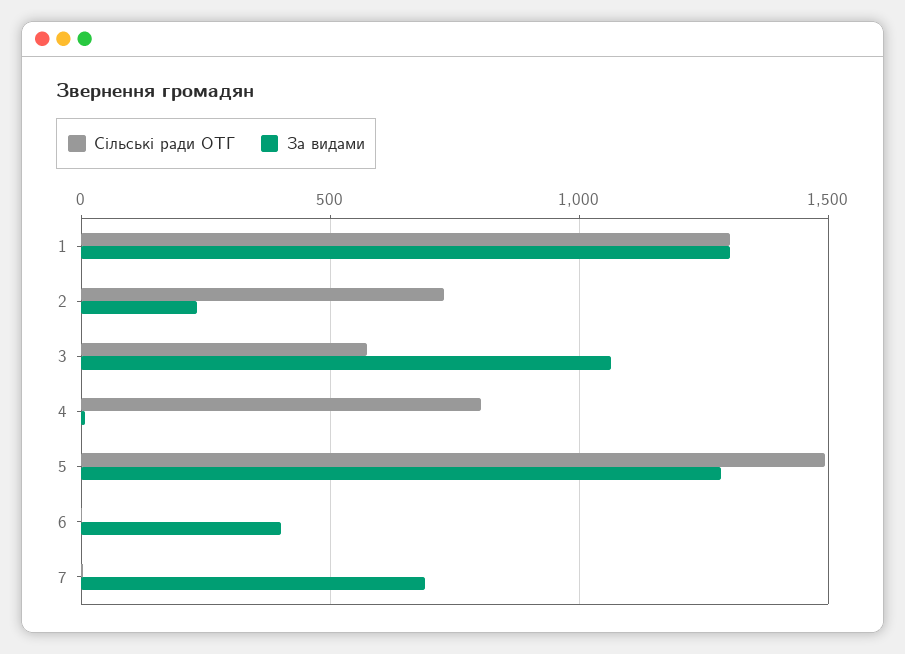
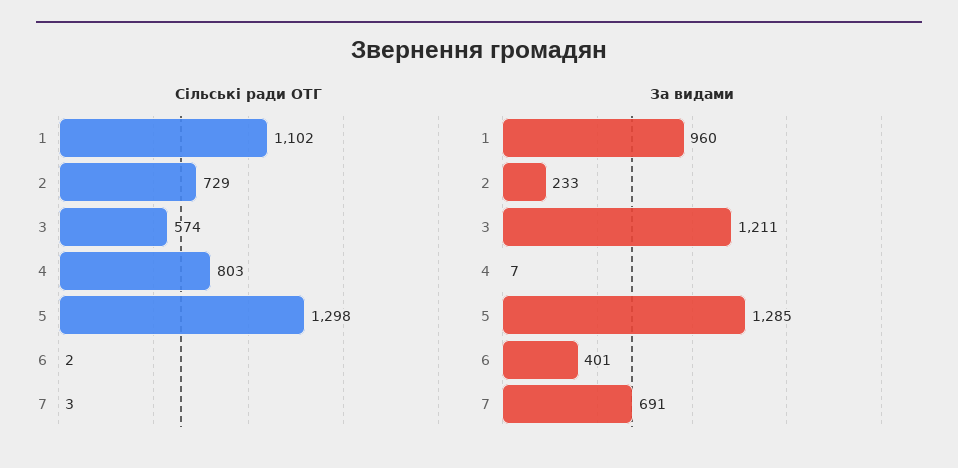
Сільські ради ОТГ, 1: 1300 -> 1102
За видами, 1: 1300 -> 960
За видами, 3: 1050 -> 1211
Сільські ради ОТГ, 5: 1500 -> 1298

